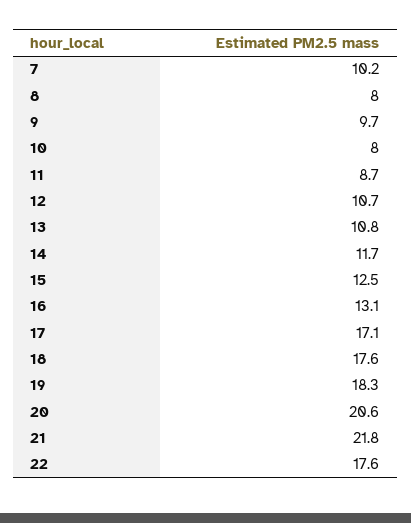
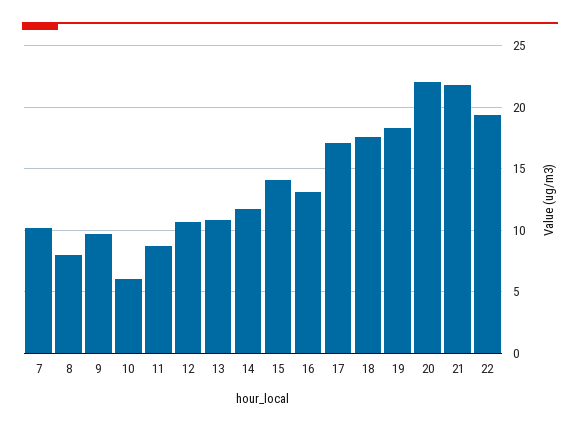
10: 8 -> 6
15: 12.5 -> 14
20: 20.6 -> 22
22: 17.6 -> 19.5

